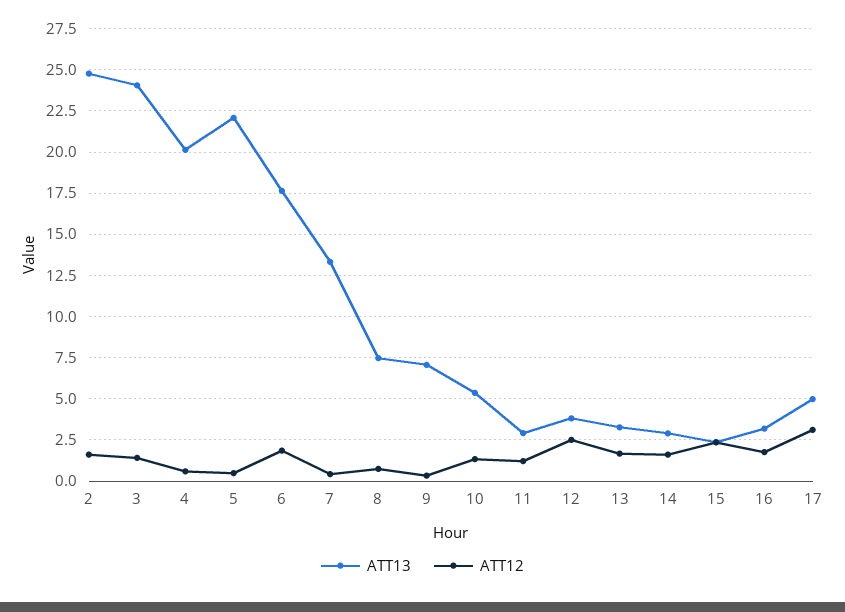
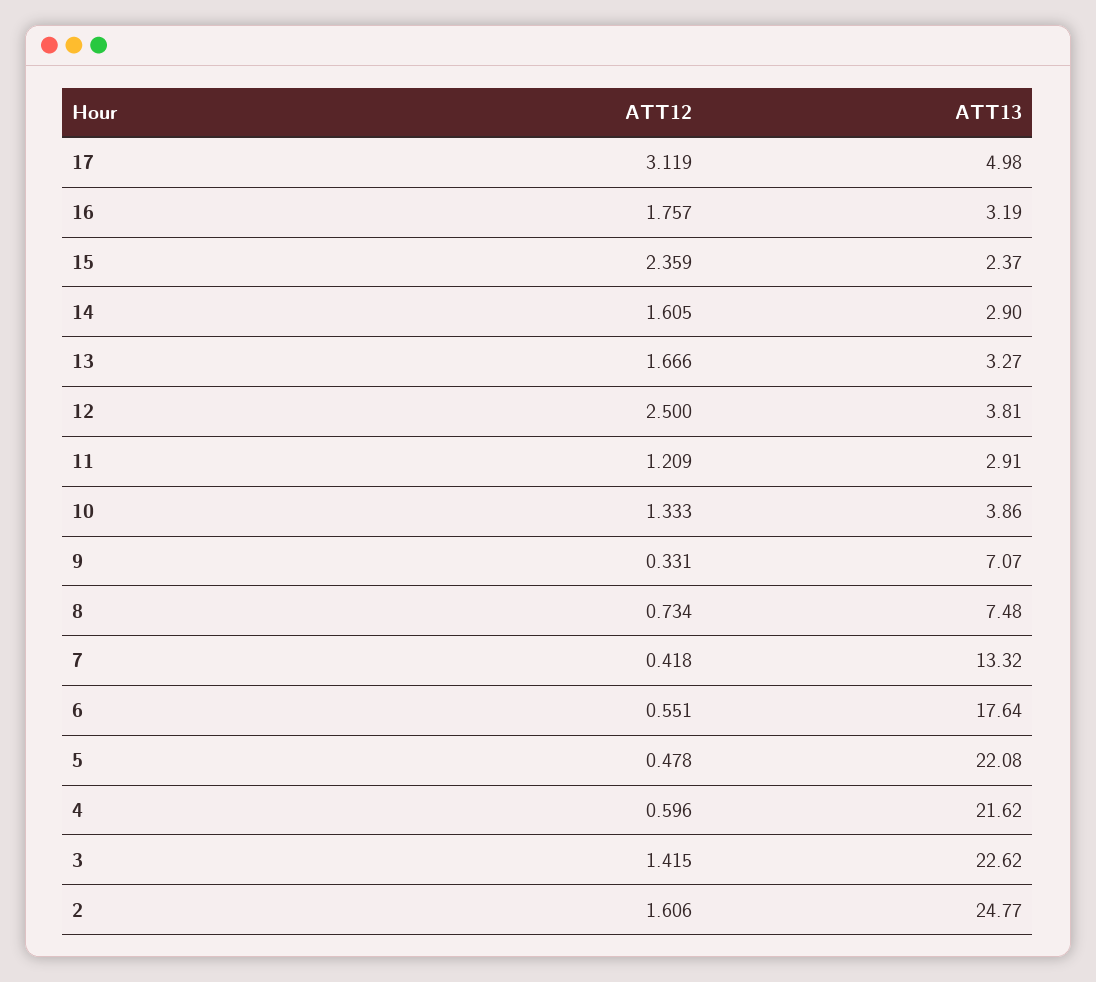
ATT13, 3: 24 -> 22.62
ATT13, 4: 20 -> 21.62
ATT12, 6: 2 -> 0.551
ATT13, 10: 5.5 -> 3.86

